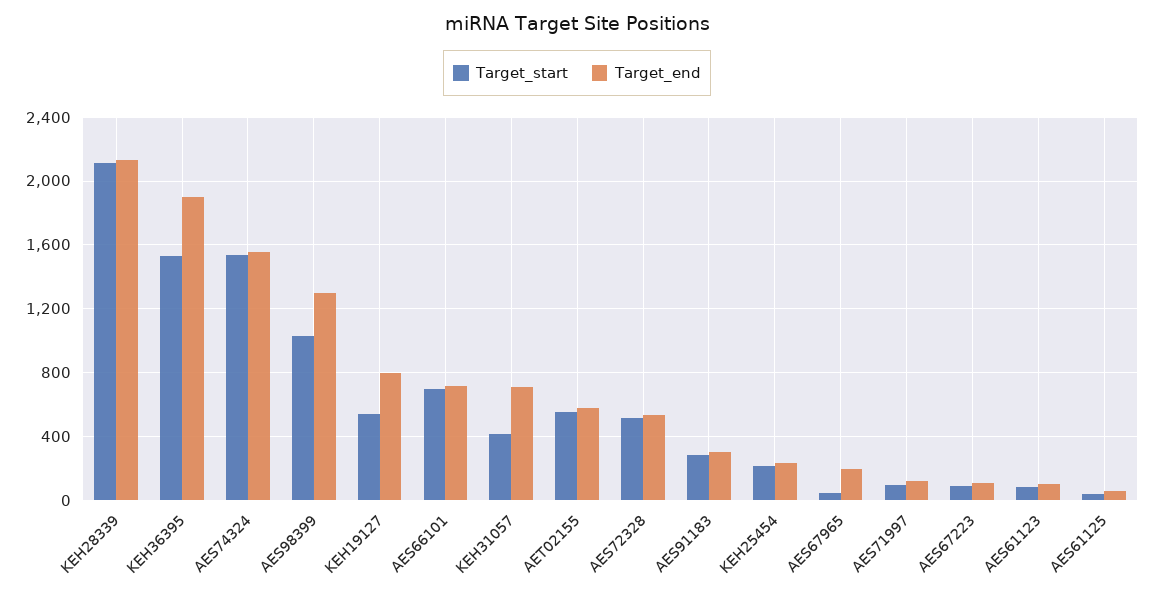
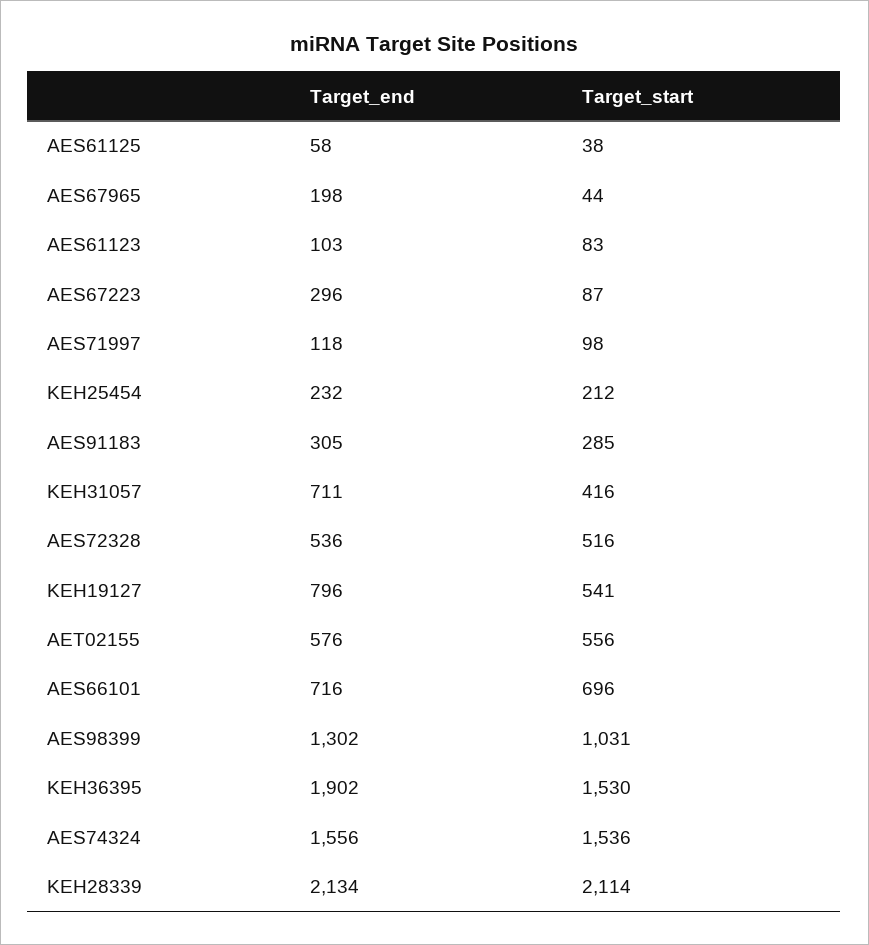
Target_end, AES67223: 100 -> 296

